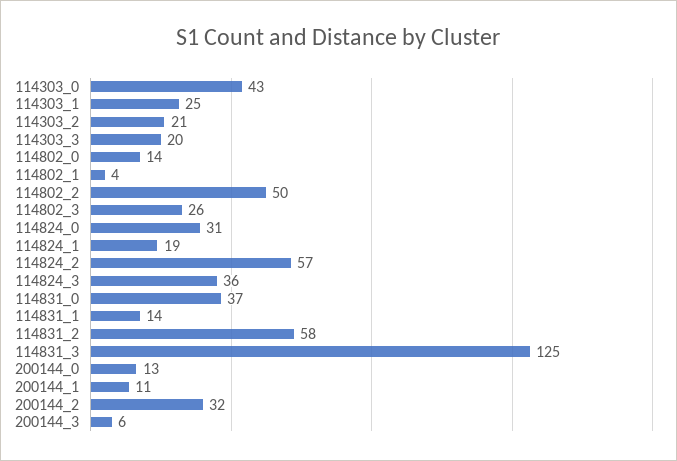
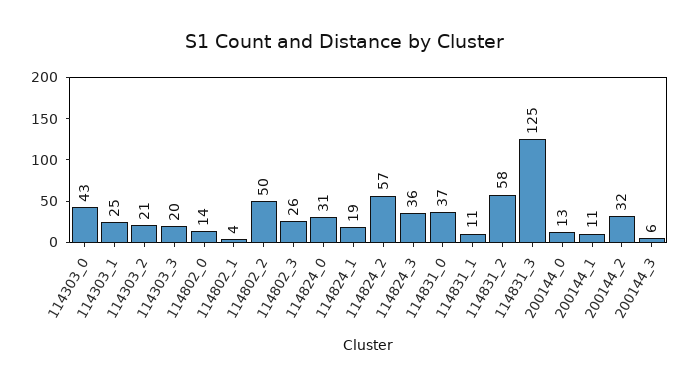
114831_1: 14 -> 11

